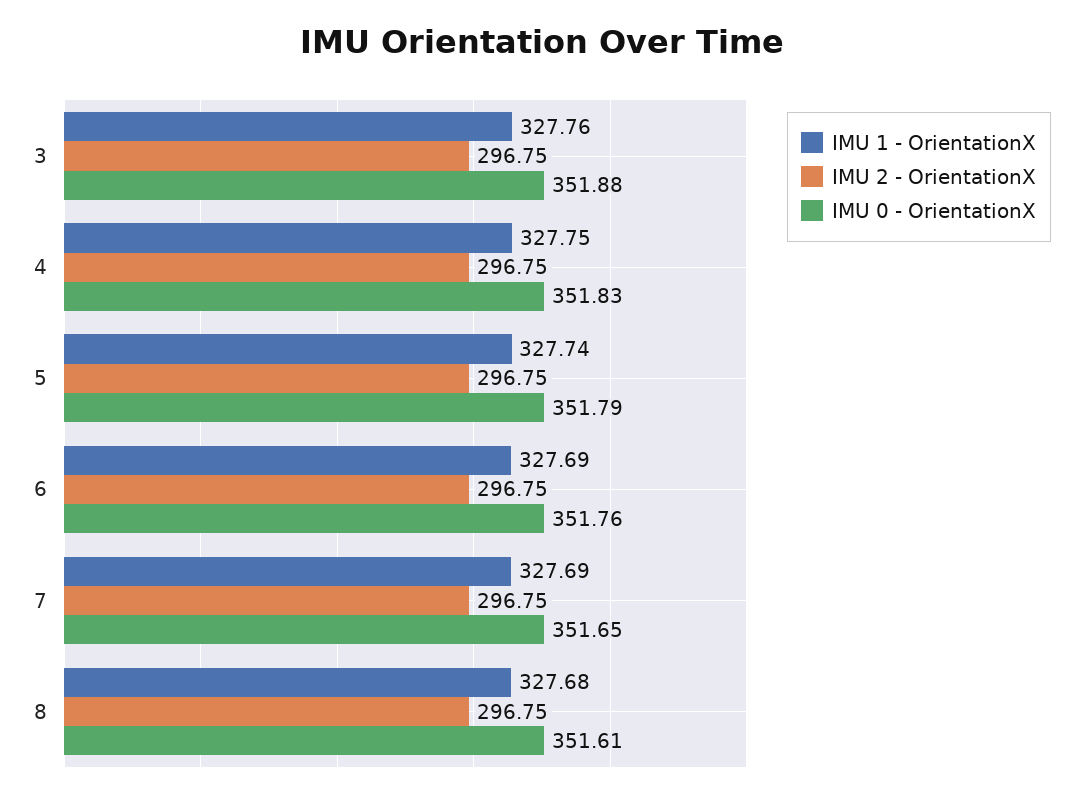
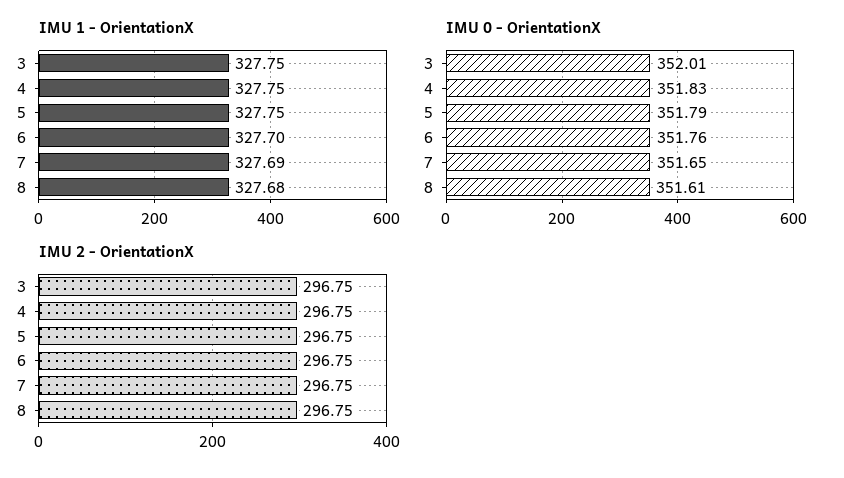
IMU 1 - OrientationX, 3: 327.76 -> 327.75
IMU 0 - OrientationX, 3: 351.88 -> 352.01
IMU 1 - OrientationX, 5: 327.74 -> 327.75
IMU 1 - OrientationX, 6: 327.69 -> 327.7

